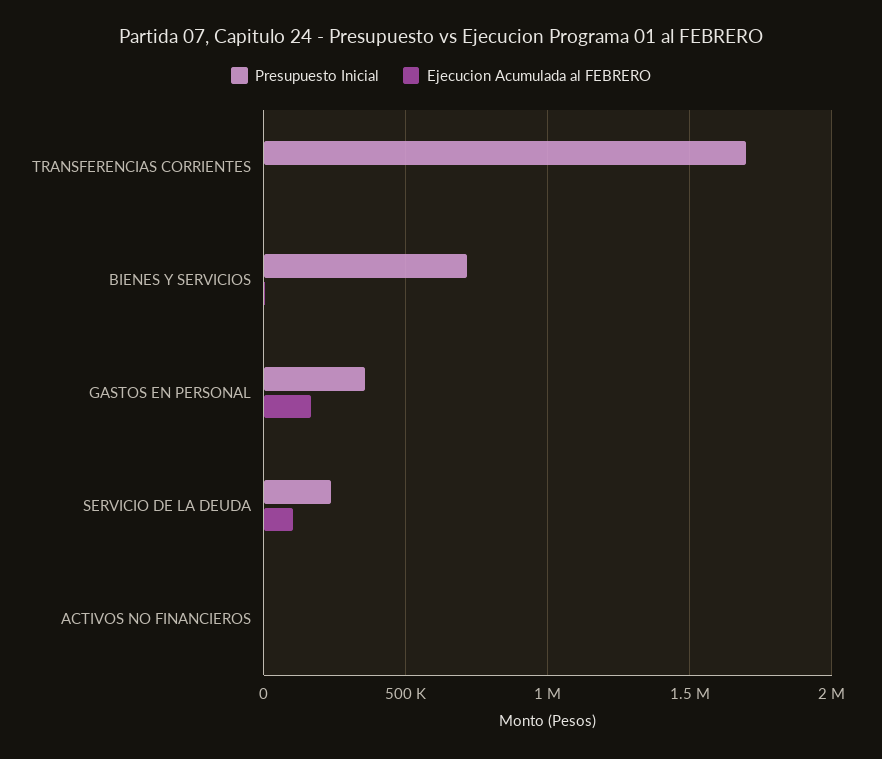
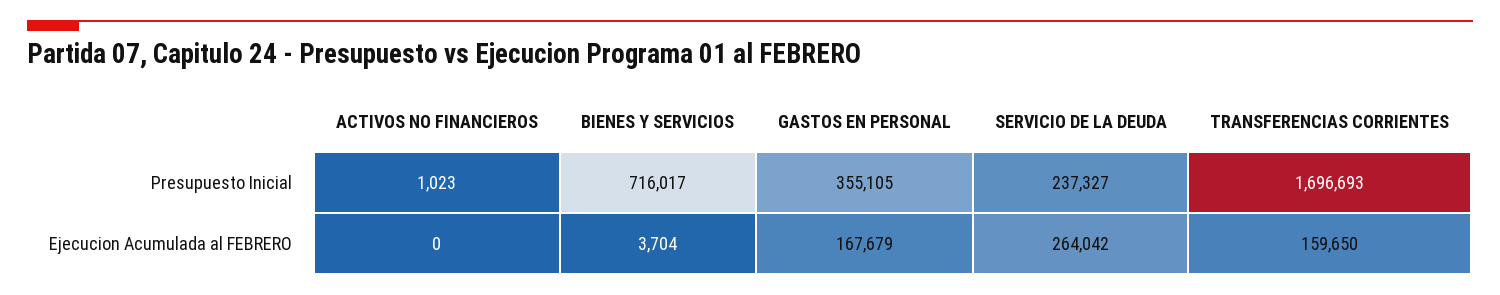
Ejecucion Acumulada al FEBRERO, TRANSFERENCIAS CORRIENTES: 0 -> 159650
Ejecucion Acumulada al FEBRERO, SERVICIO DE LA DEUDA: 100000 -> 264042

